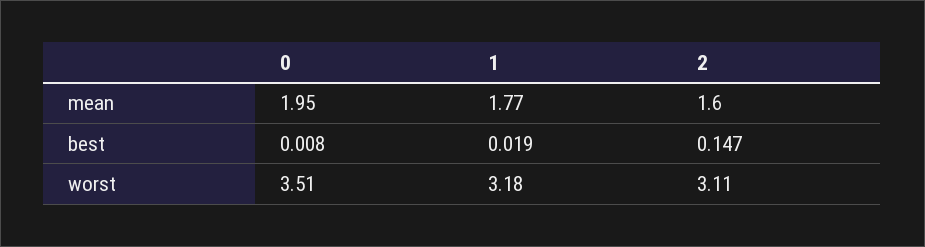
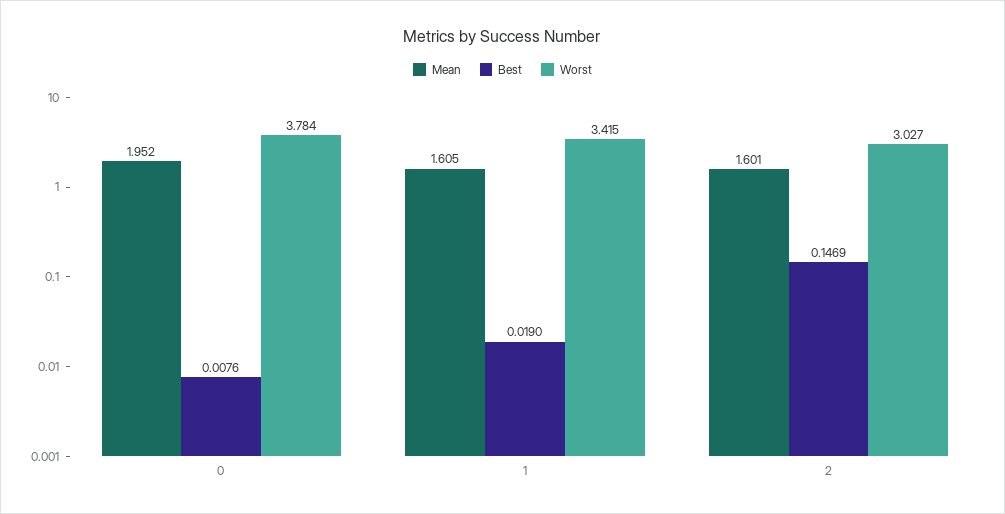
mean, 1: 1.77 -> 1.605
worst, 0: 3.51 -> 3.784
worst, 1: 3.18 -> 3.415
worst, 2: 3.11 -> 3.027

